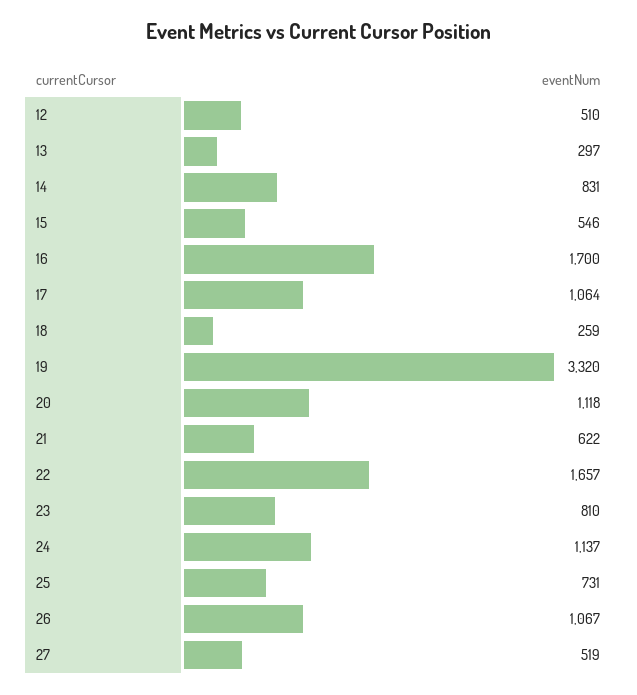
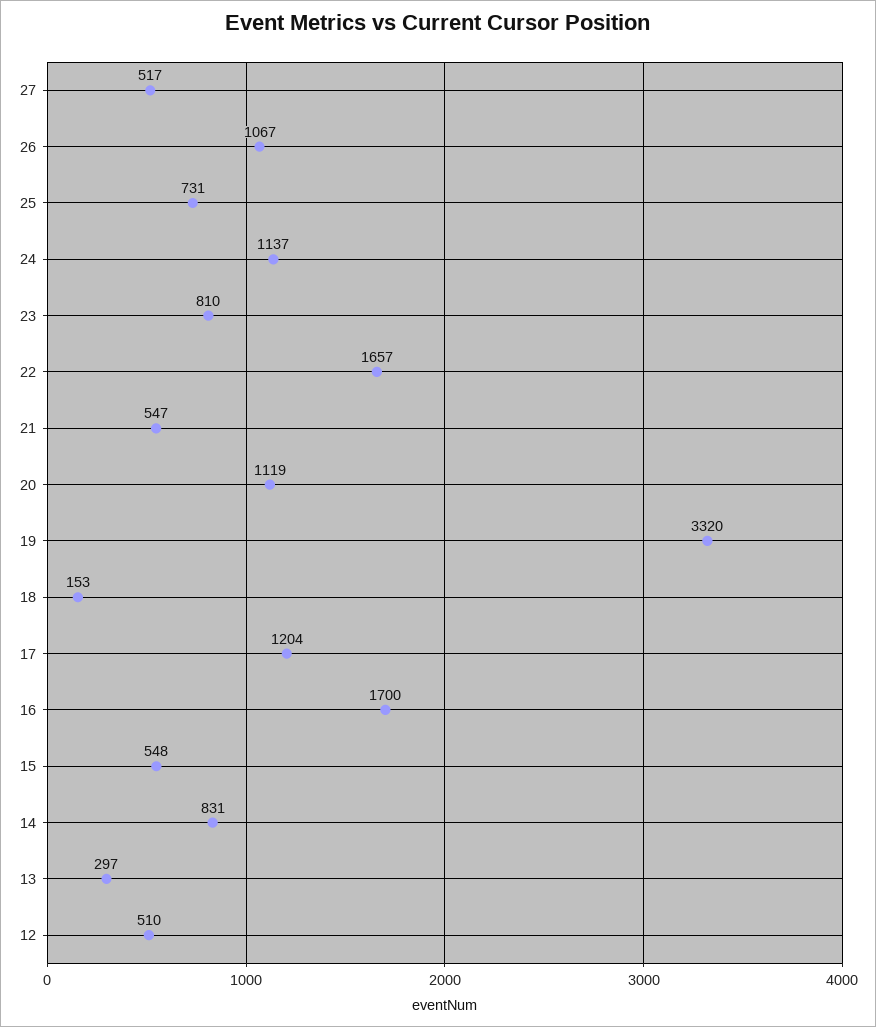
15: 546 -> 548
17: 1064 -> 1204
18: 259 -> 153
20: 1118 -> 1119
21: 622 -> 547
27: 519 -> 517

